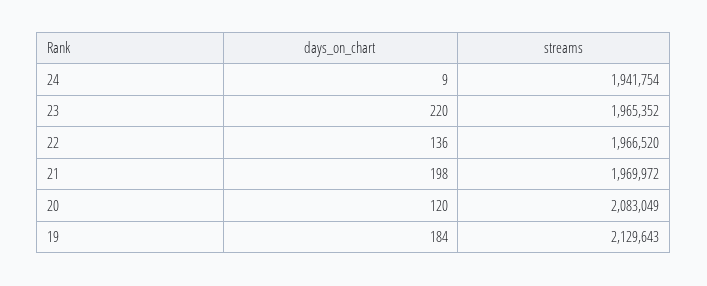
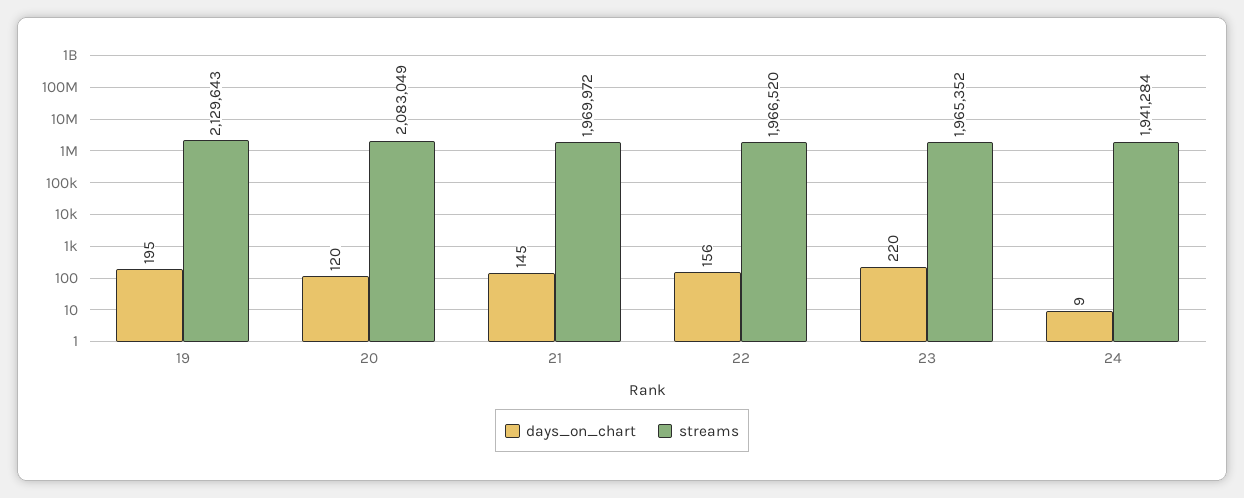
streams, 24: 1941754 -> 1941284
days_on_chart, 22: 136 -> 156
days_on_chart, 21: 198 -> 145
days_on_chart, 19: 184 -> 195

